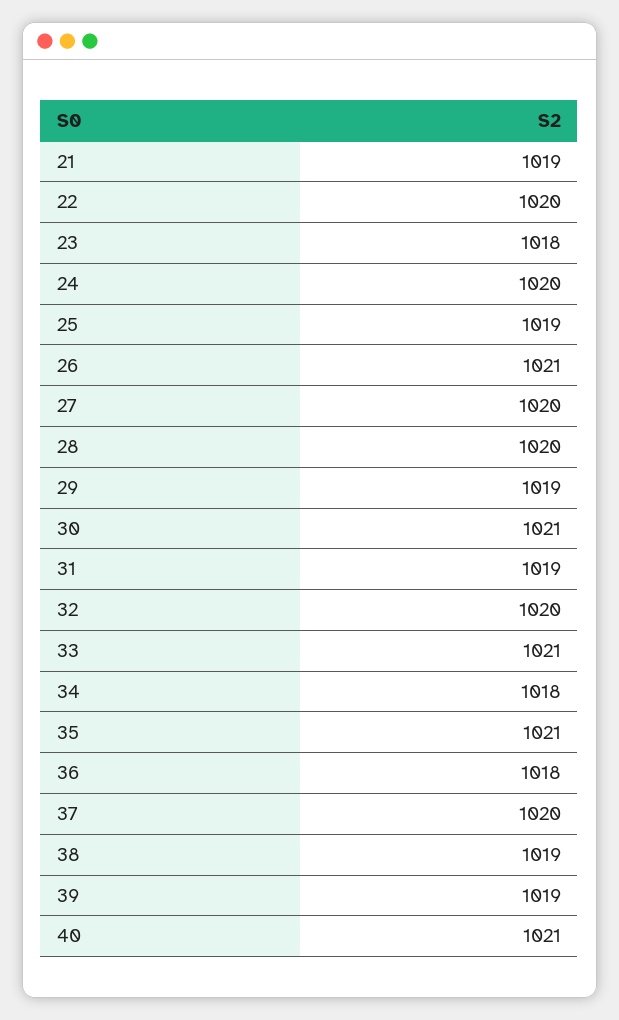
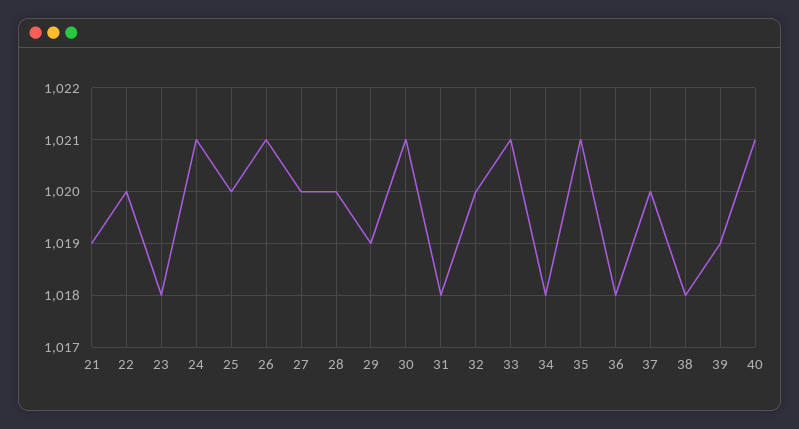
24: 1020 -> 1021
25: 1019 -> 1020
31: 1019 -> 1018
38: 1019 -> 1018

